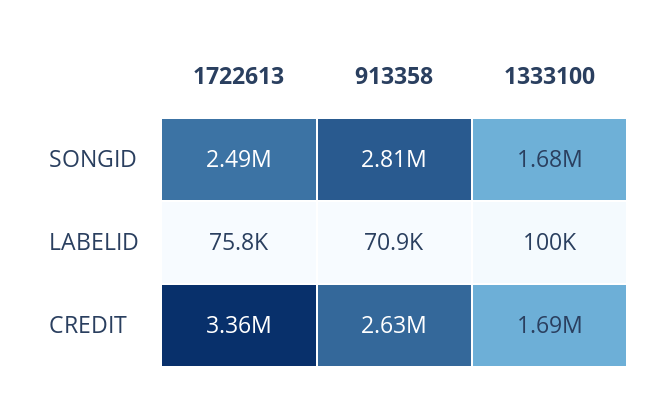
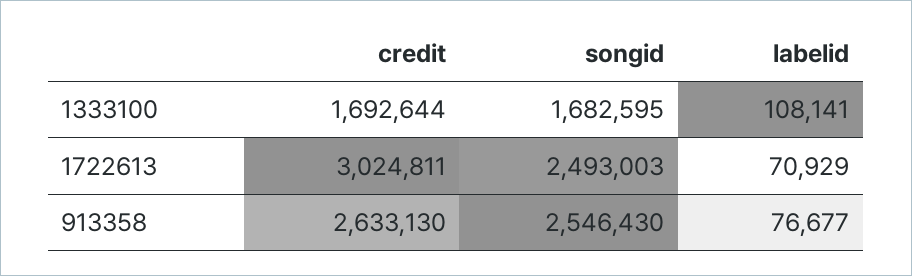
913358, SONGID: 2810000 -> 2546430
1722613, LABELID: 75800 -> 70929
913358, LABELID: 70900 -> 76677
1333100, LABELID: 100000 -> 108141
1722613, CREDIT: 3360000 -> 3024811

